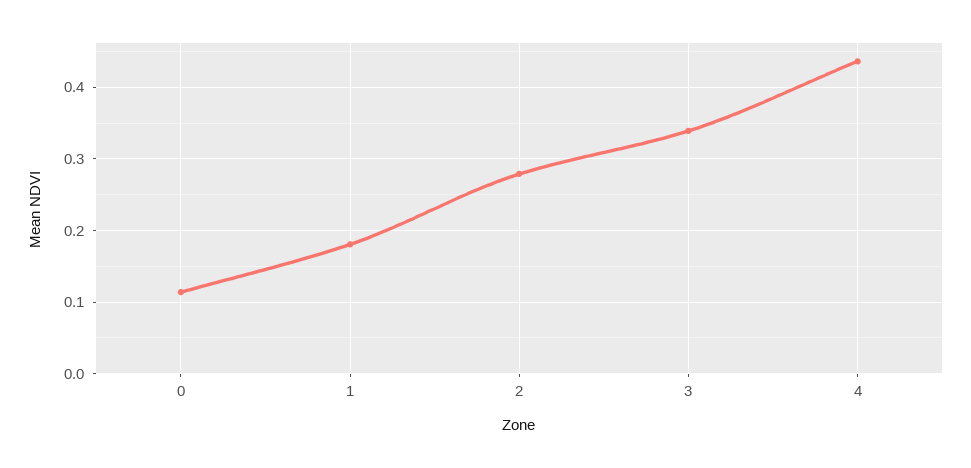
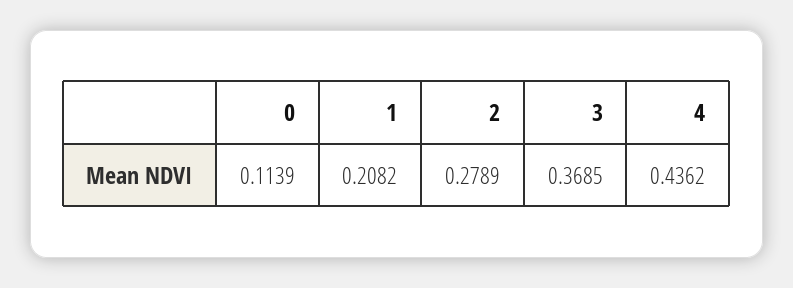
1: 0.18 -> 0.2082
3: 0.34 -> 0.3685

